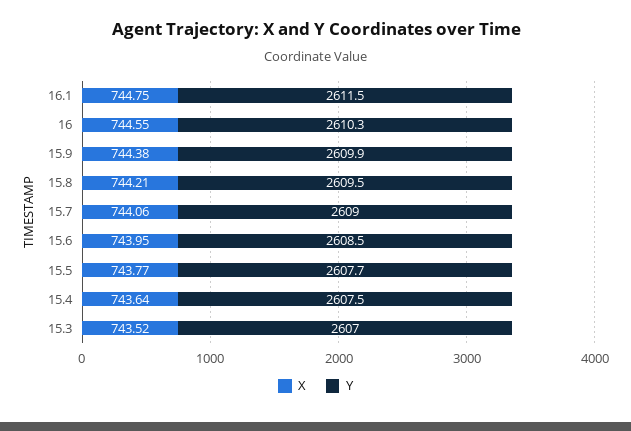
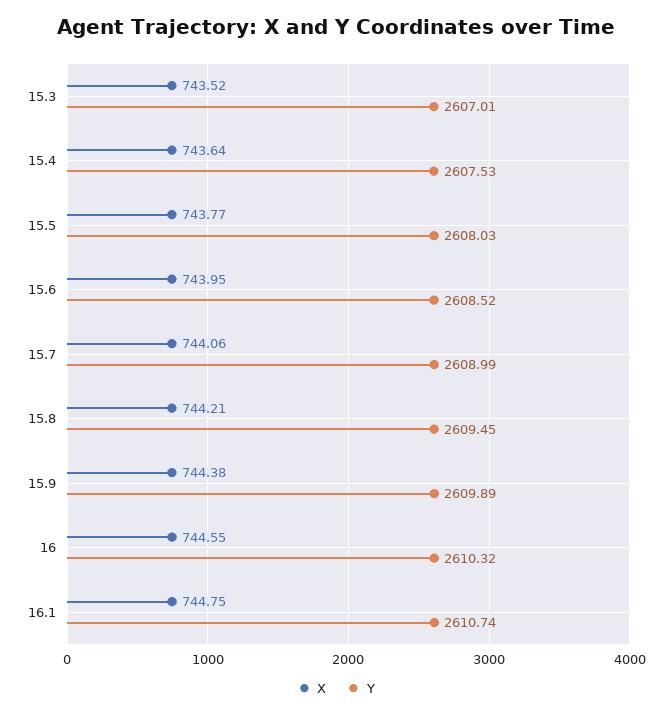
Y, 16.1: 2611.5 -> 2610.74
Y, 15.5: 2607.7 -> 2608.03

